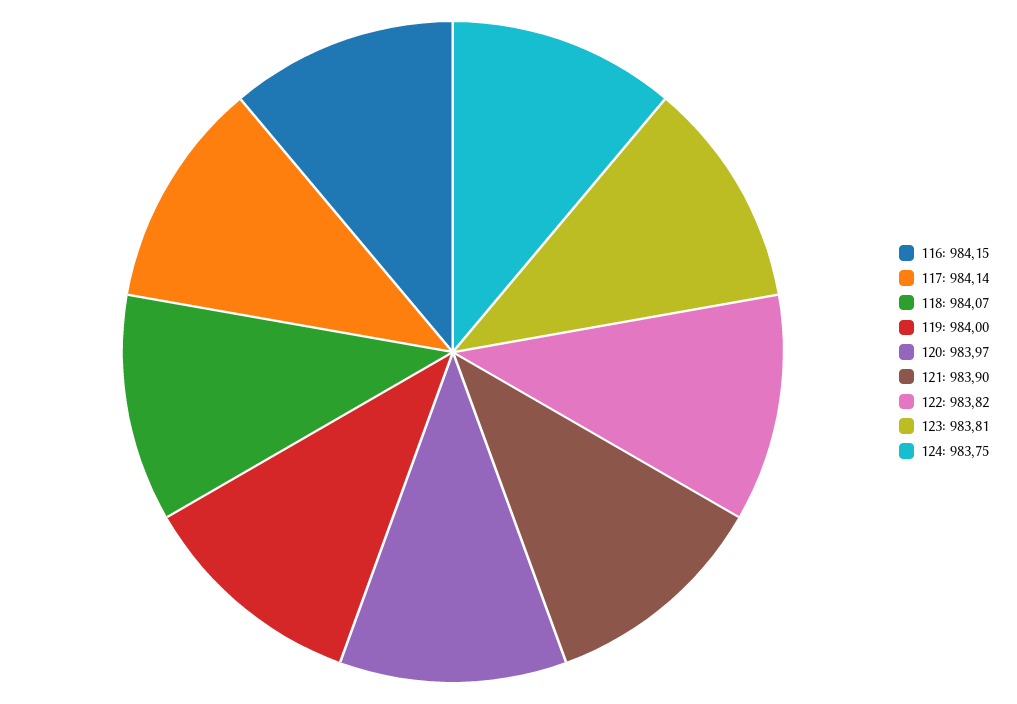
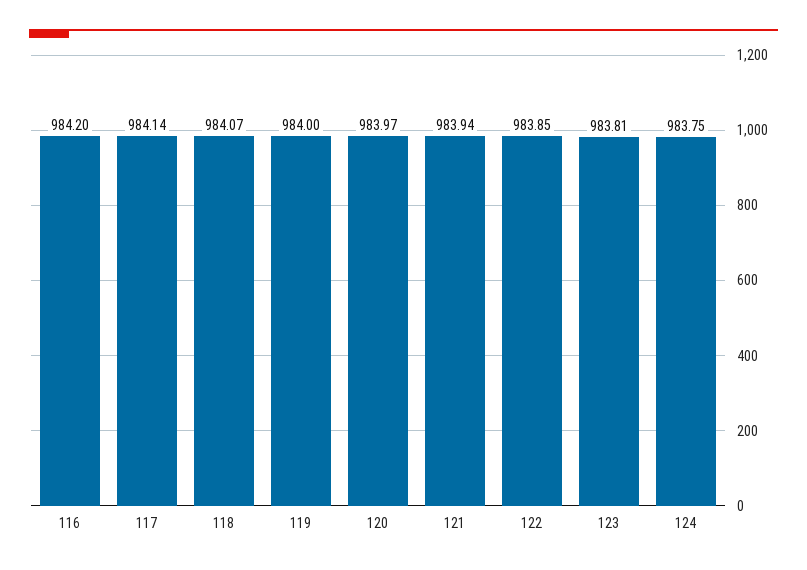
116: 984.15 -> 984.2
121: 983.9 -> 983.94
122: 983.82 -> 983.85

